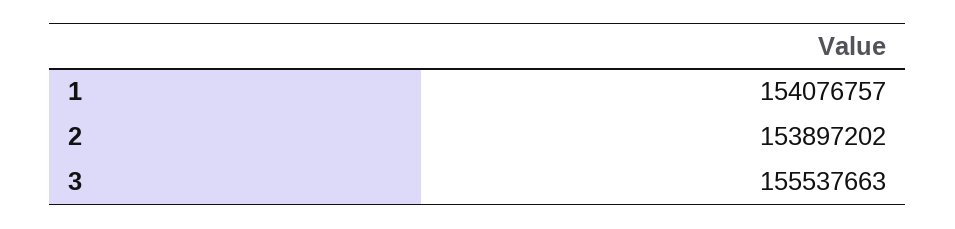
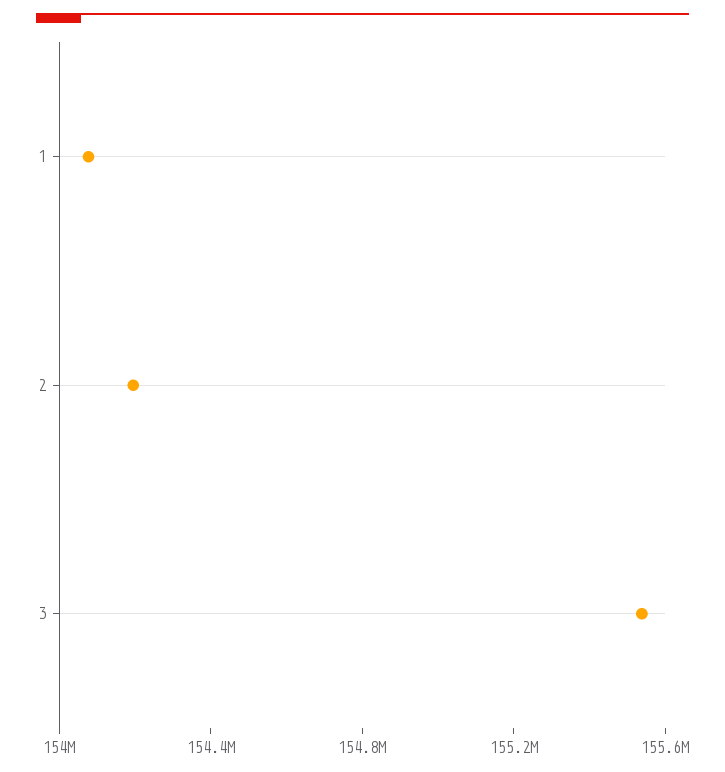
2: 153897202 -> 154200000

